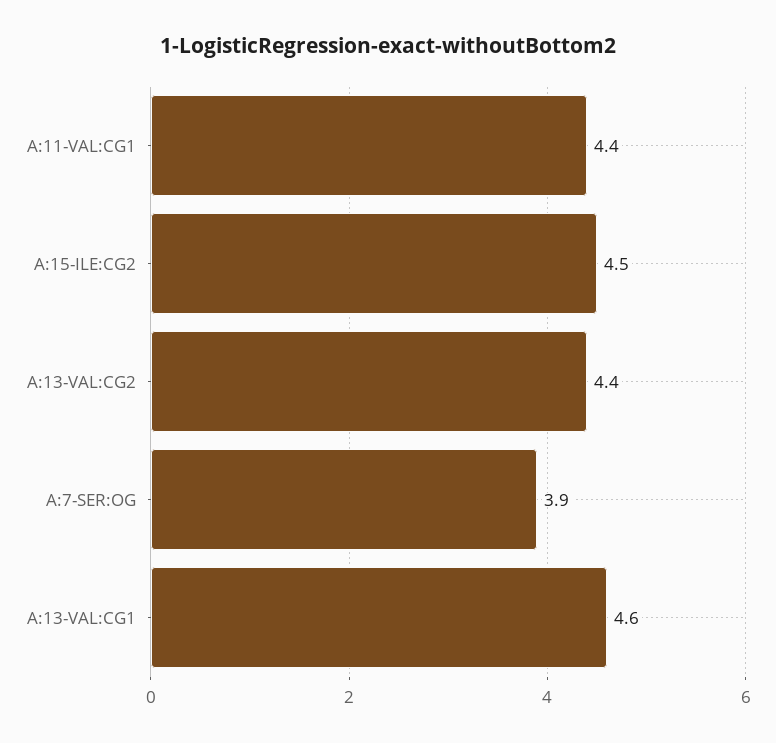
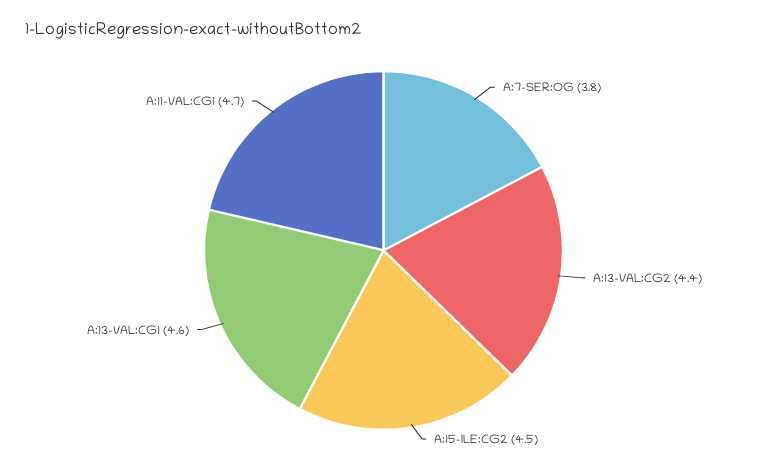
A:11-VAL:CG1: 4.4 -> 4.7
A:7-SER:OG: 3.9 -> 3.8

